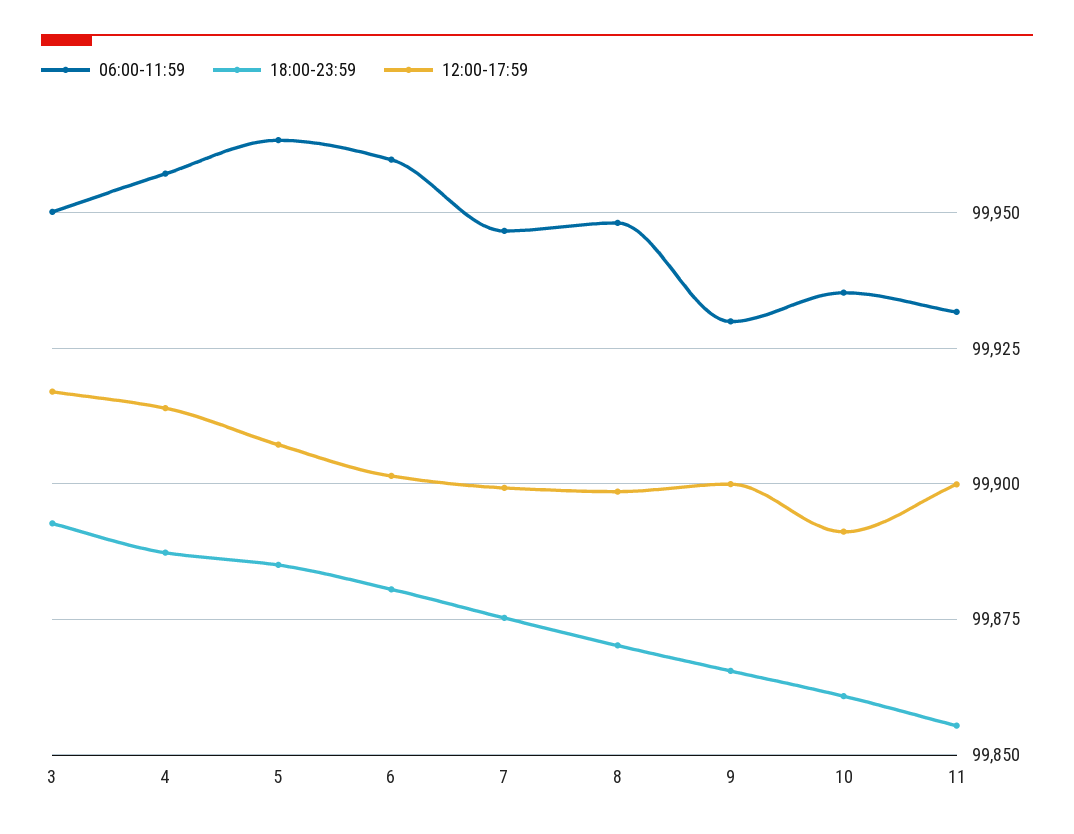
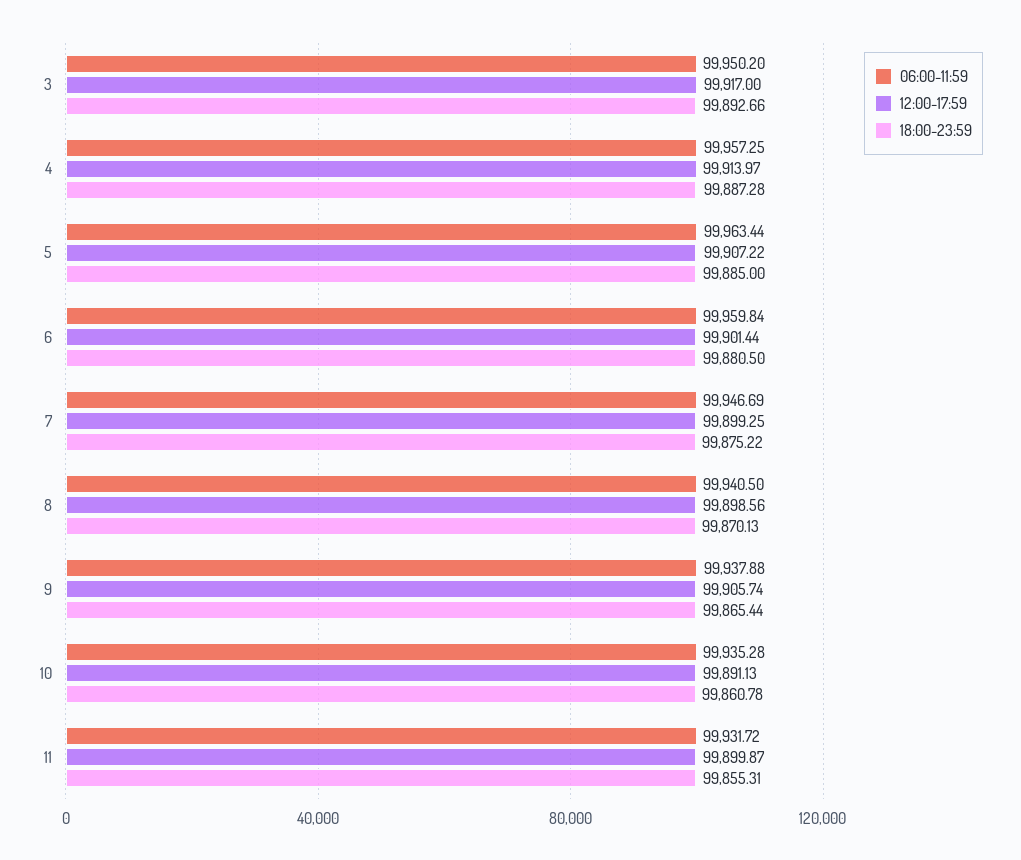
06:00-11:59, 8: 99947.5 -> 99940.5
06:00-11:59, 9: 99930 -> 99937.88
12:00-17:59, 9: 99900 -> 99905.74

